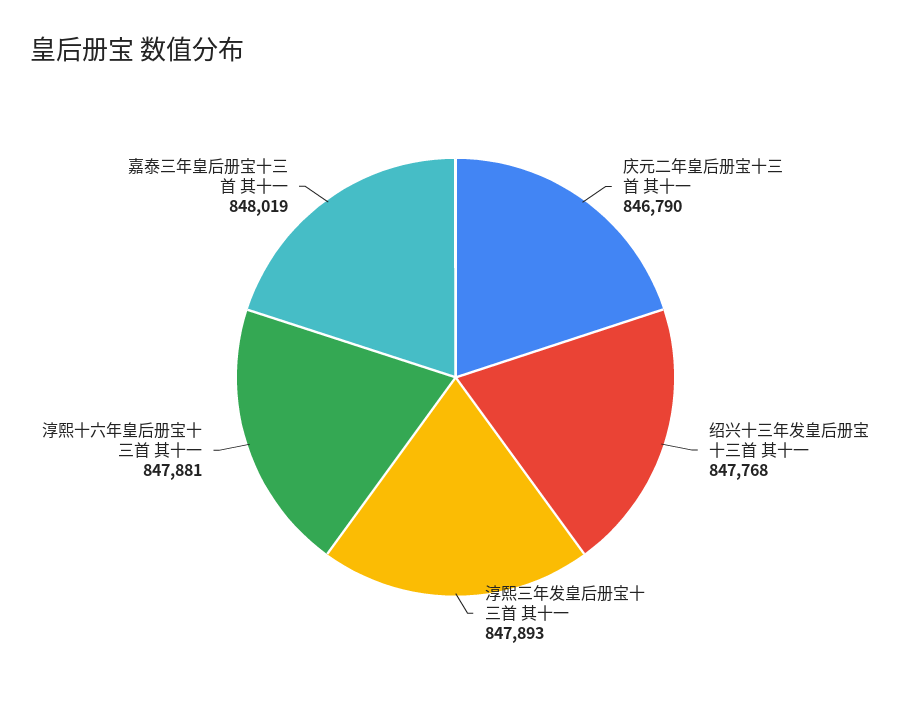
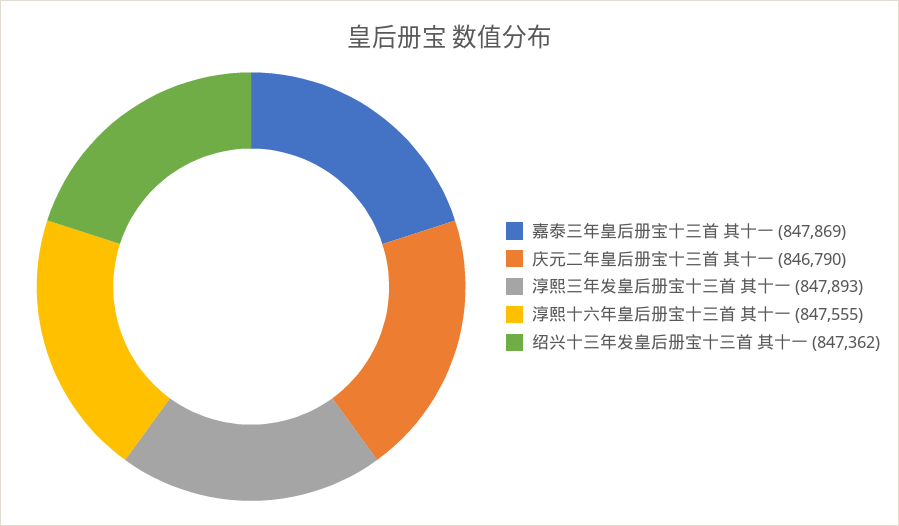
绍兴十三年发皇后册宝十三首 其十一: 847768 -> 847362
淳熙十六年皇后册宝十三首 其十一: 847881 -> 847555
嘉泰三年皇后册宝十三首 其十一: 848019 -> 847869

